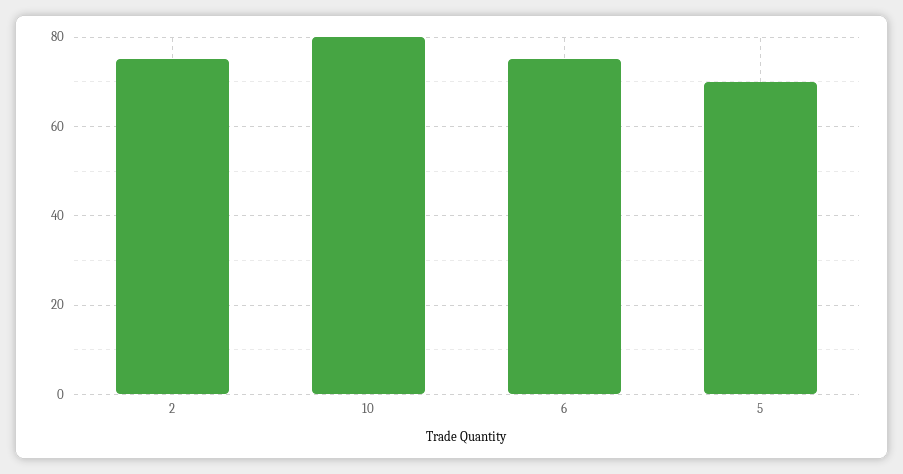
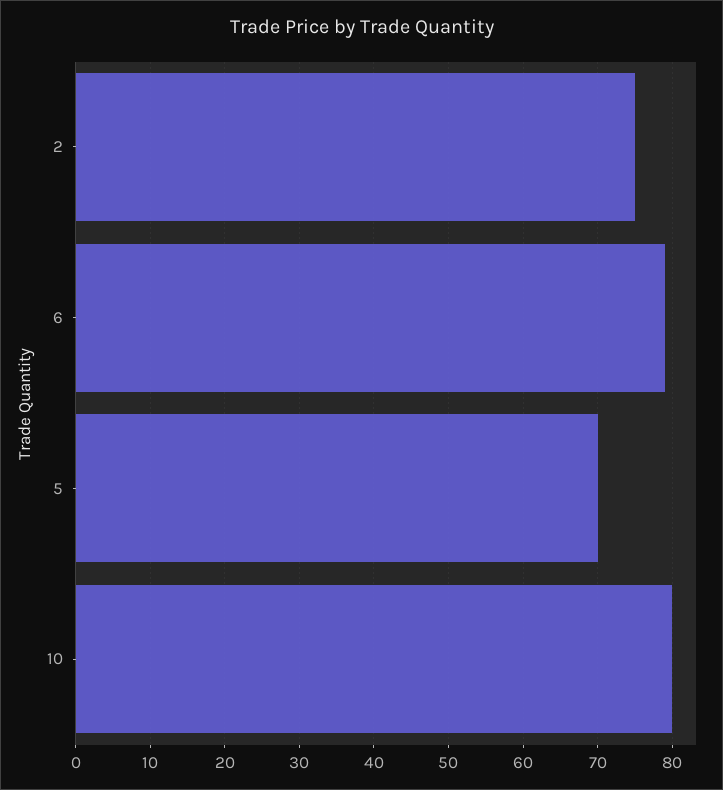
6: 75 -> 79

